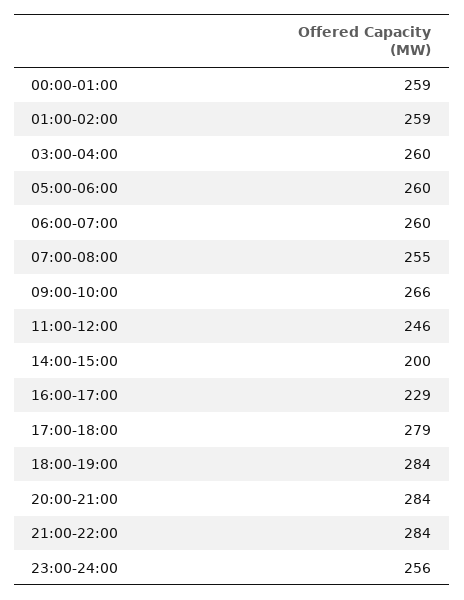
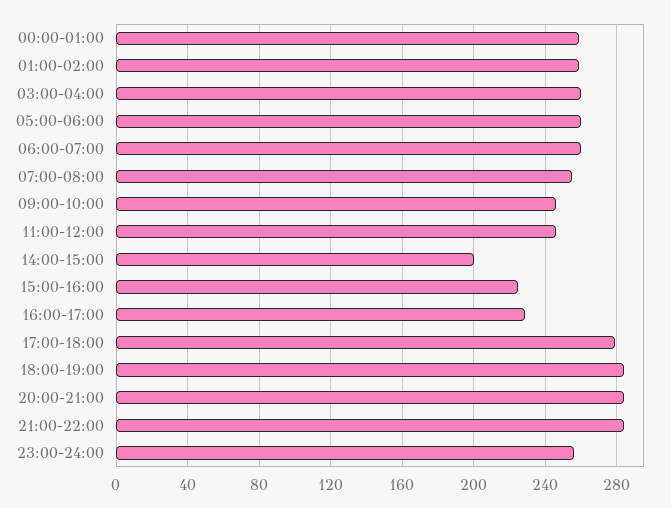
09:00-10:00: 266 -> 245
15:00-16:00: none -> 225

